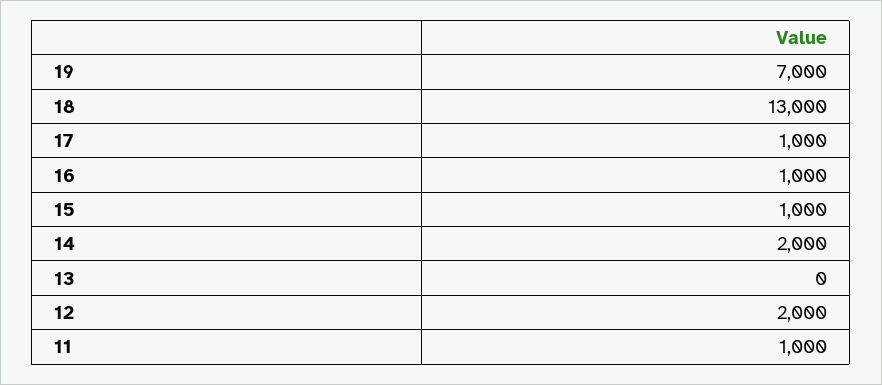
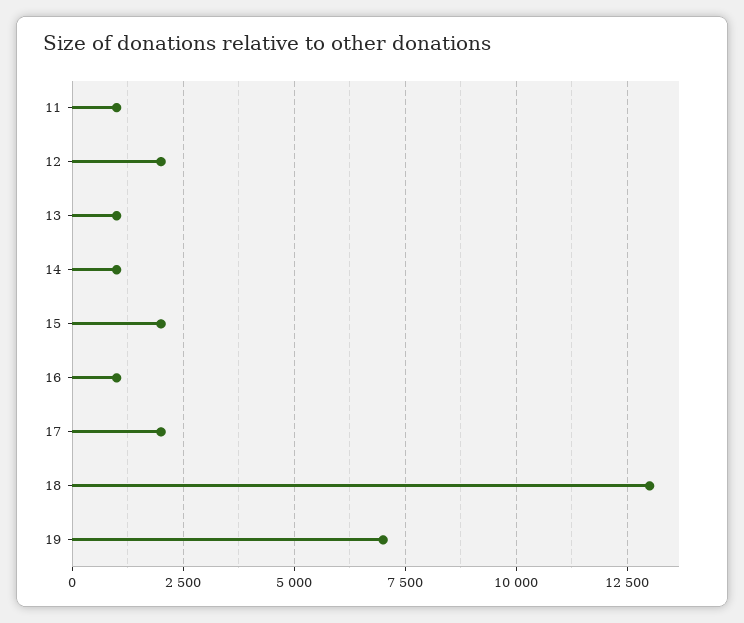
17: 1000 -> 2000
15: 1000 -> 2000
14: 2000 -> 1000
13: 0 -> 1000

